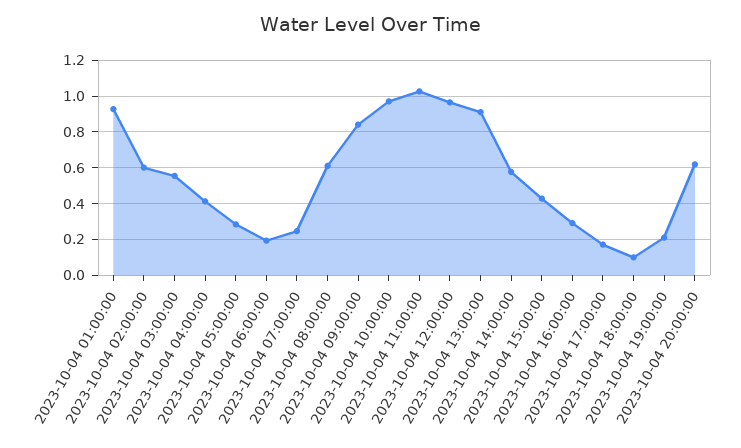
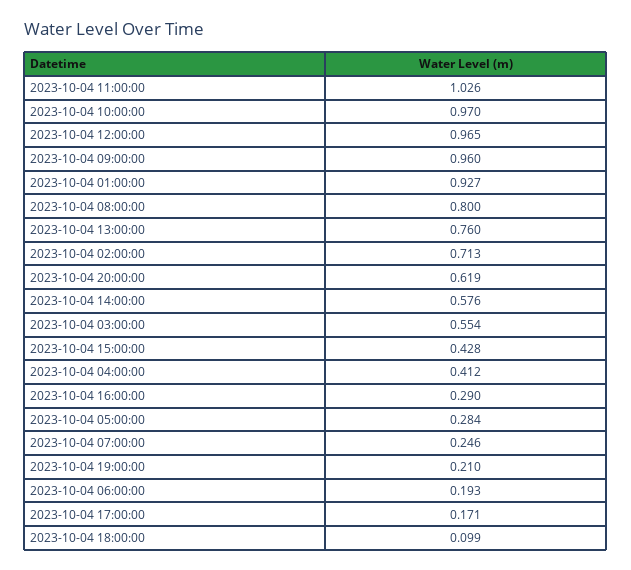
2023-10-04 02:00:00: 0.6 -> 0.713
2023-10-04 08:00:00: 0.6 -> 0.8
2023-10-04 09:00:00: 0.85 -> 0.96
2023-10-04 13:00:00: 0.9 -> 0.76

